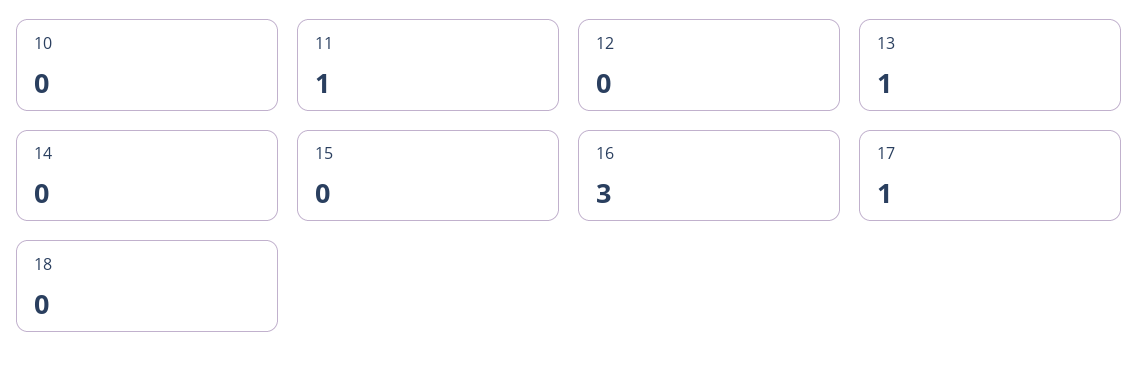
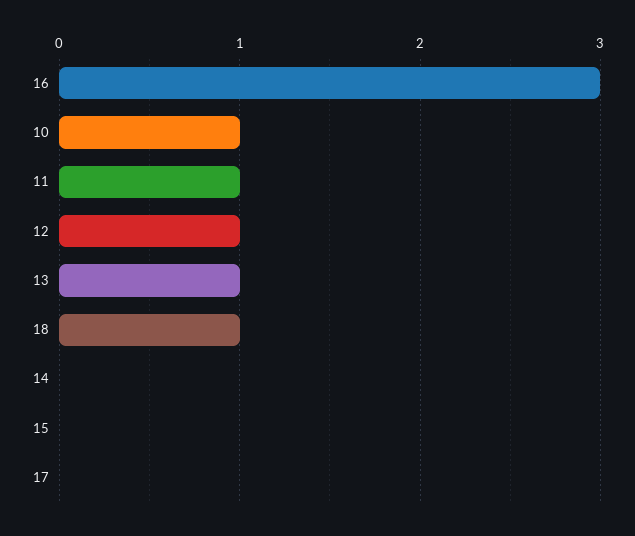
10: 0 -> 1
12: 0 -> 1
17: 1 -> 0
18: 0 -> 1

